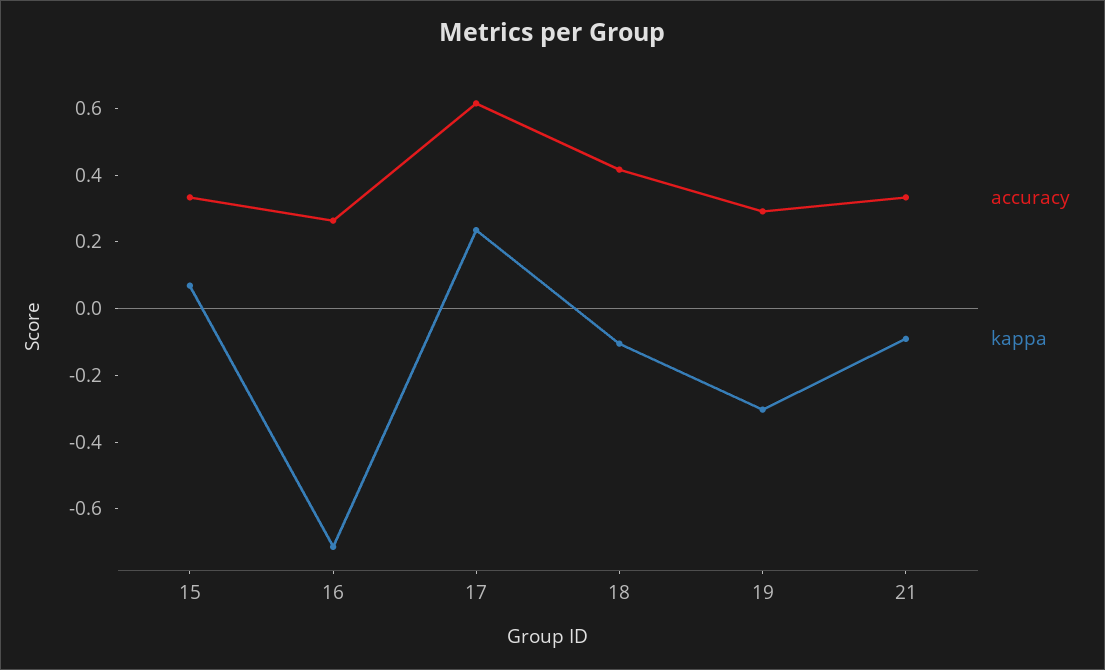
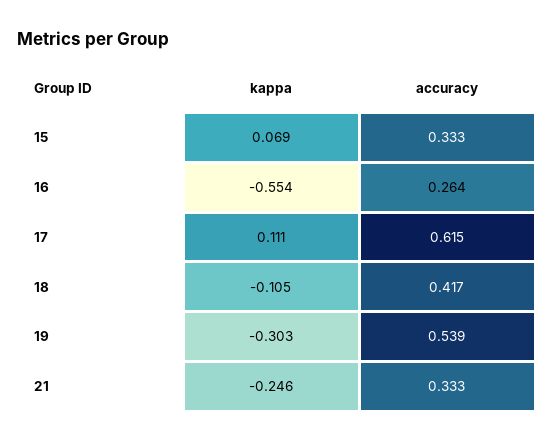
kappa, 16: -0.7 -> -0.554
kappa, 17: 0.25 -> 0.111
accuracy, 19: 0.3 -> 0.539
kappa, 21: -0.1 -> -0.246

